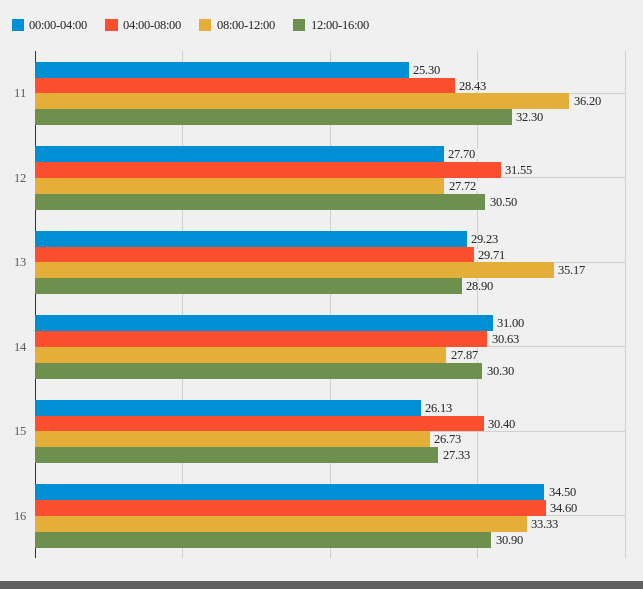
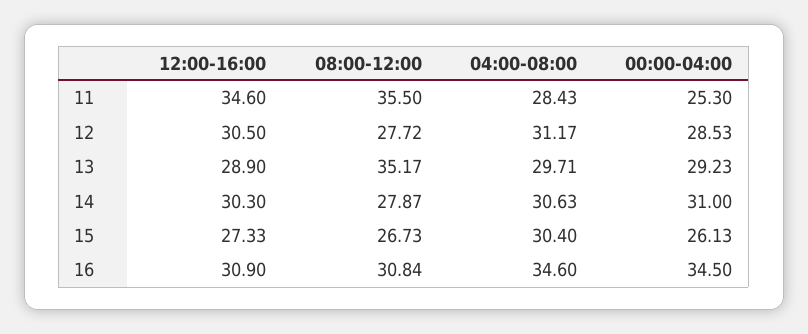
08:00-12:00, 11: 36.2 -> 35.5
12:00-16:00, 11: 32.3 -> 34.6
00:00-04:00, 12: 27.7 -> 28.53
04:00-08:00, 12: 31.55 -> 31.17
08:00-12:00, 16: 33.33 -> 30.84

